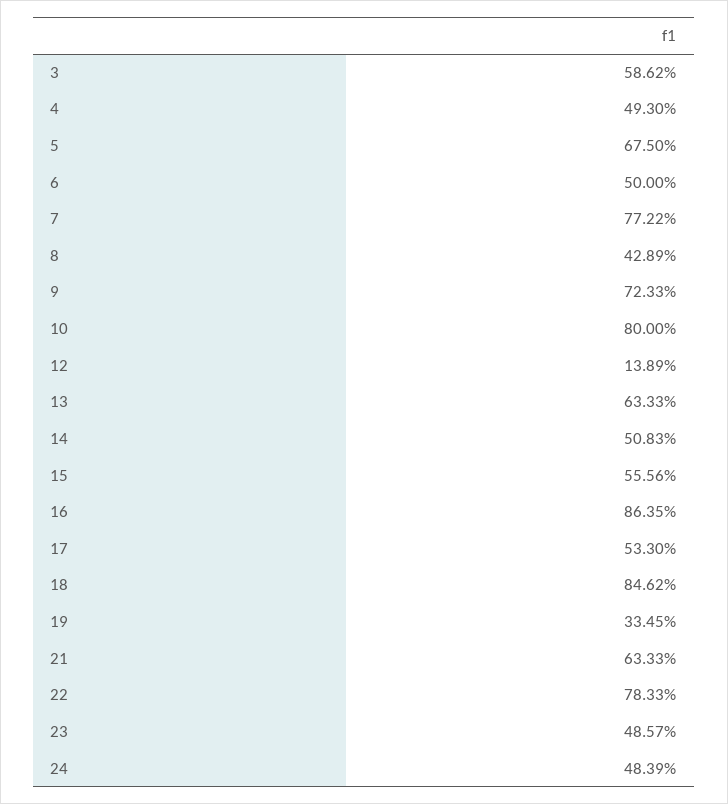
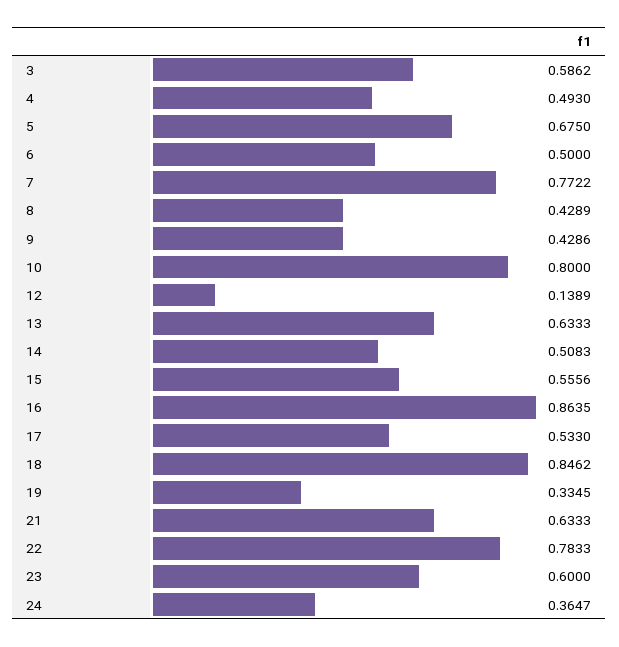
9: 0.7233 -> 0.4286
23: 0.4857 -> 0.6
24: 0.4839 -> 0.3647

